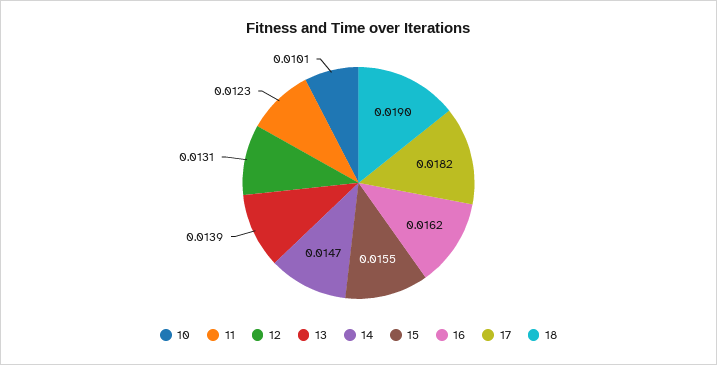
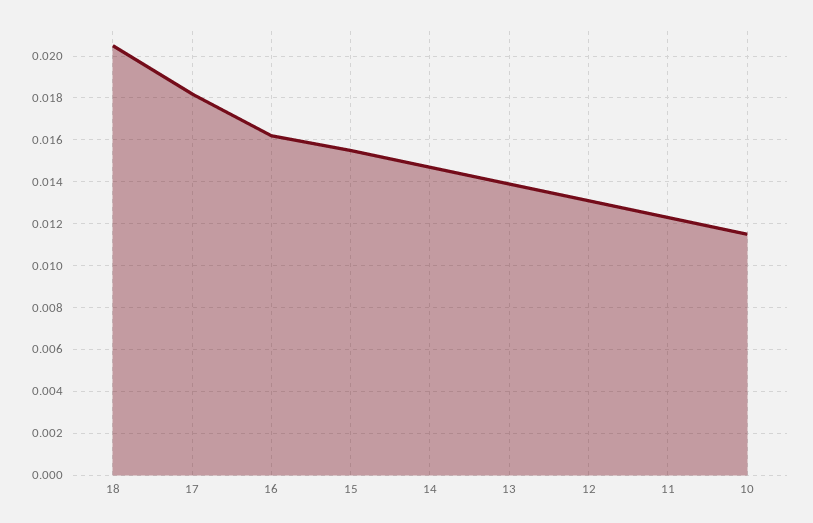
10: 0.0101 -> 0.0115
18: 0.019 -> 0.0205

